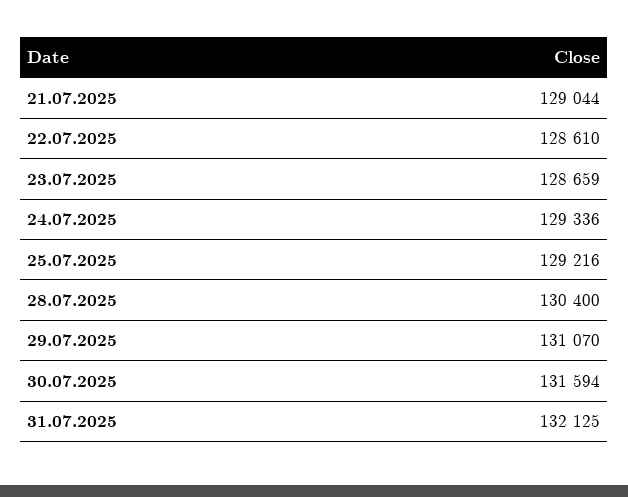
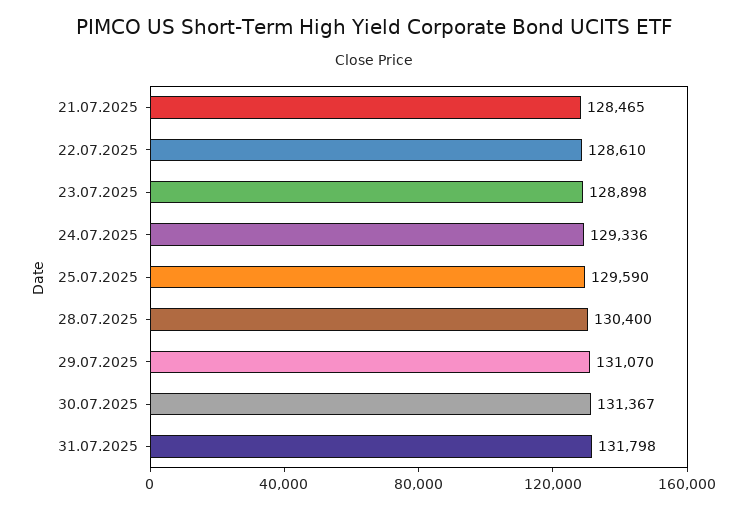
21.07.2025: 129044 -> 128465
23.07.2025: 128659 -> 128898
25.07.2025: 129216 -> 129590
30.07.2025: 131594 -> 131367
31.07.2025: 132125 -> 131798

